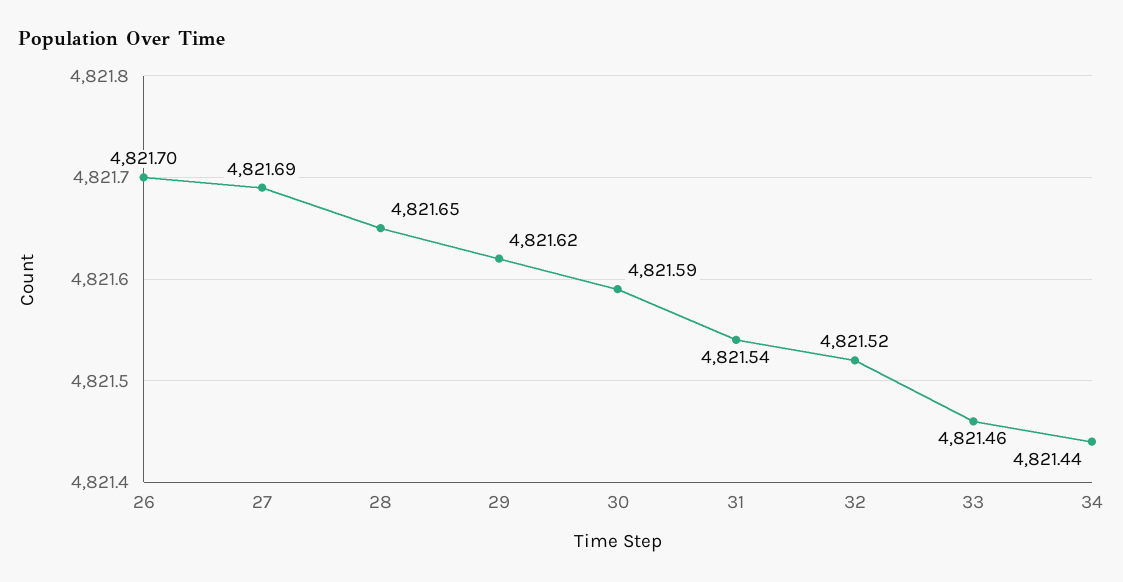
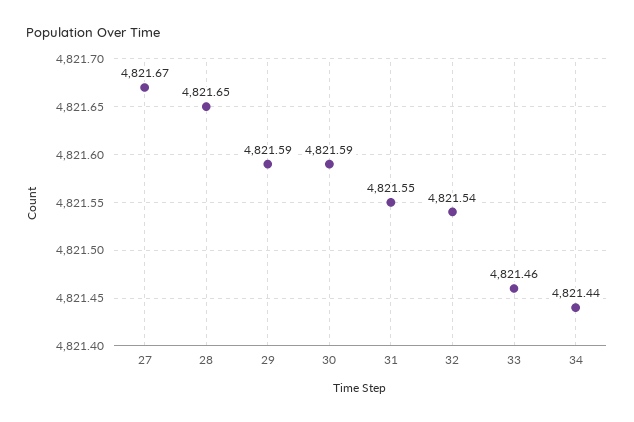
26: 4821.7 -> none
27: 4821.69 -> 4821.67
29: 4821.62 -> 4821.59
31: 4821.54 -> 4821.55
32: 4821.52 -> 4821.54

